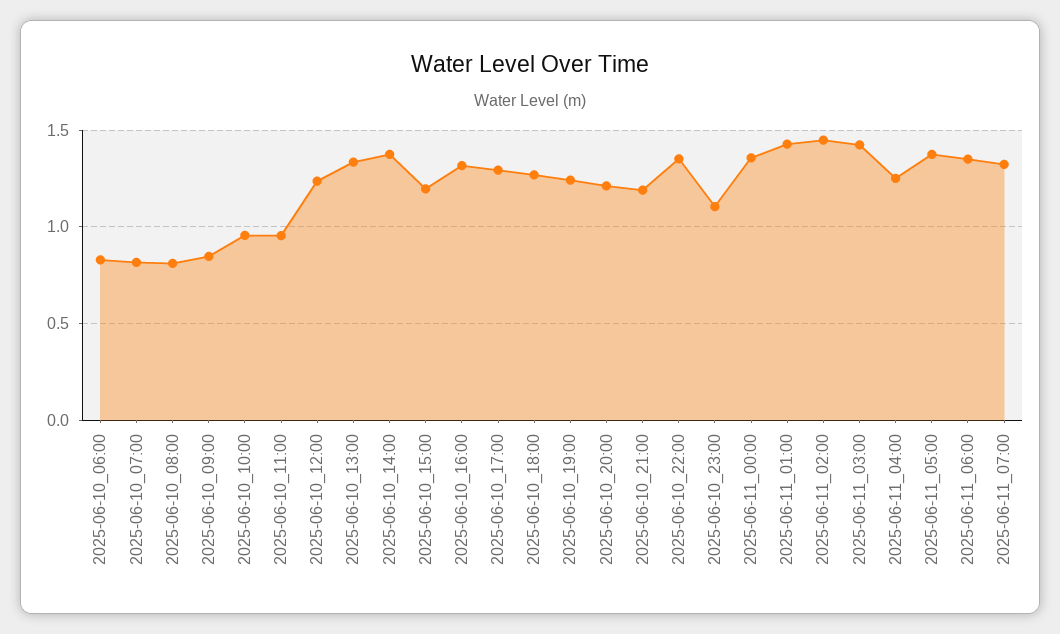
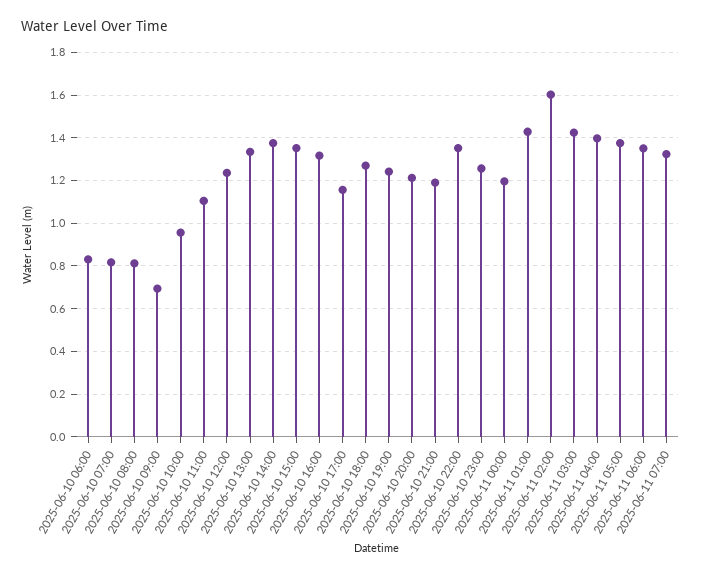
2025-06-10_09:00: 0.85 -> 0.7
2025-06-10_11:00: 0.95 -> 1.1
2025-06-10_15:00: 1.2 -> 1.35
2025-06-10_17:00: 1.3 -> 1.15
2025-06-10_23:00: 1.1 -> 1.25
2025-06-11_00:00: 1.35 -> 1.2
2025-06-11_02:00: 1.45 -> 1.6
2025-06-11_04:00: 1.25 -> 1.4

